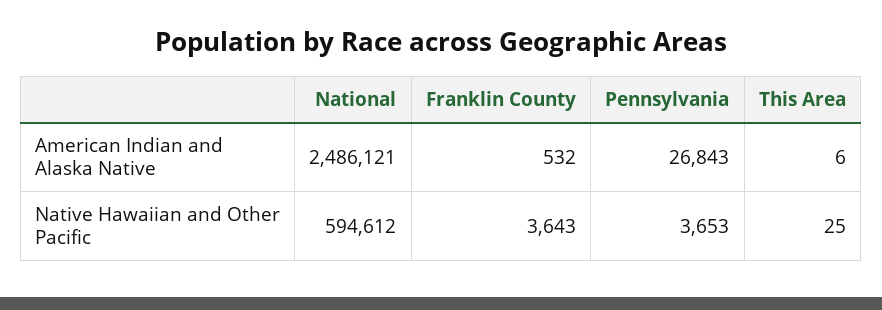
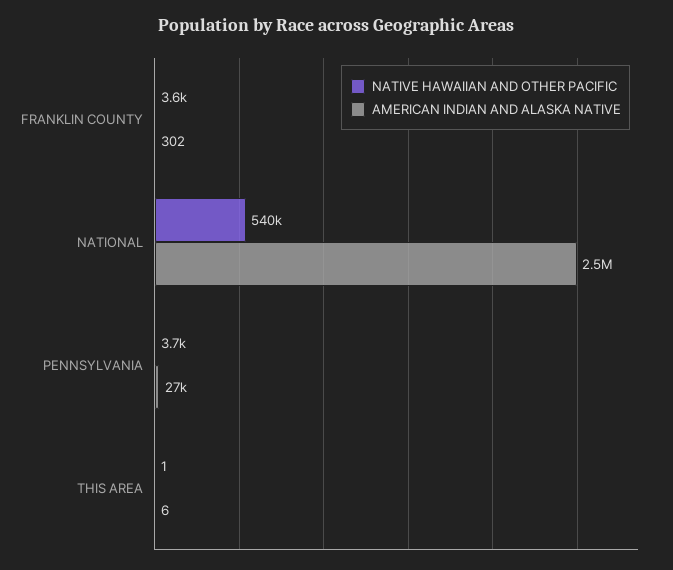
American Indian and Alaska Native, Franklin County: 532 -> 302
Native Hawaiian and Other Pacific, National: 594612 -> 540000
Native Hawaiian and Other Pacific, This Area: 25 -> 1

